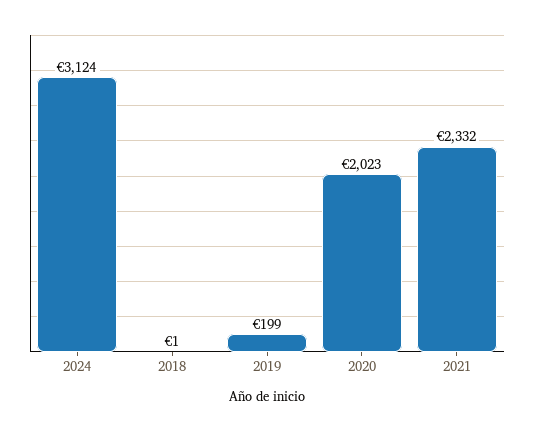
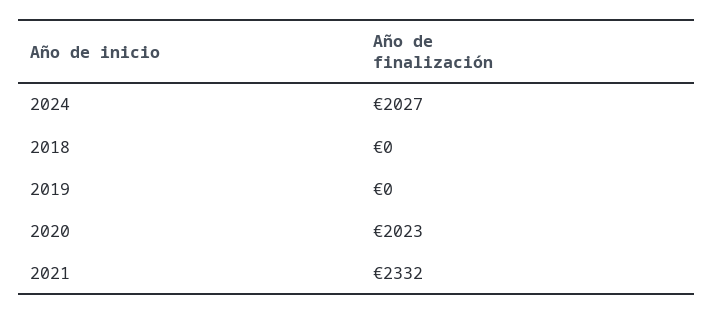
2024: 3124 -> 2027
2018: 1 -> 0
2019: 199 -> 0

